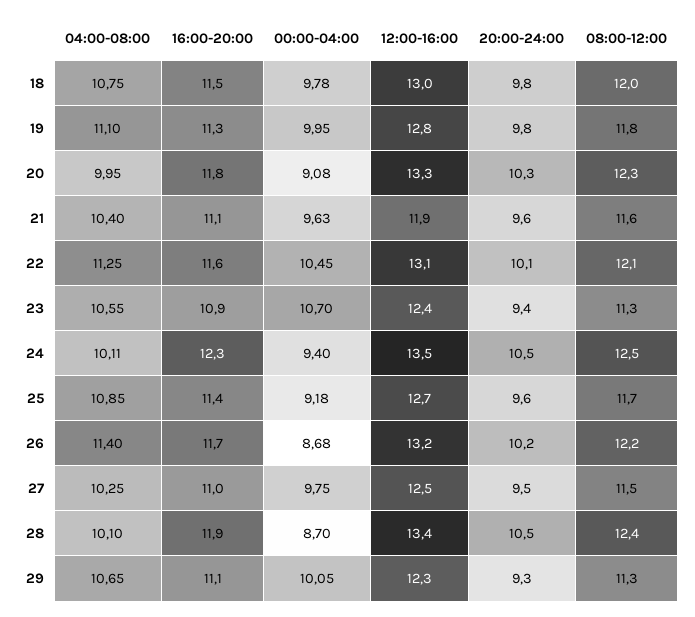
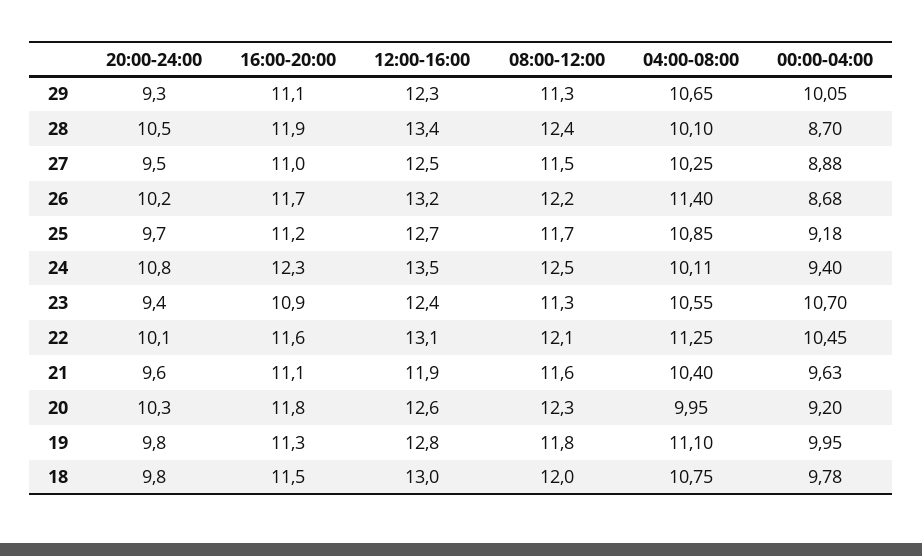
00:00-04:00, 20: 9.08 -> 9.2
12:00-16:00, 20: 13.3 -> 12.6
20:00-24:00, 24: 10.5 -> 10.8
16:00-20:00, 25: 11.4 -> 11.2
20:00-24:00, 25: 9.6 -> 9.7
00:00-04:00, 27: 9.75 -> 8.88

